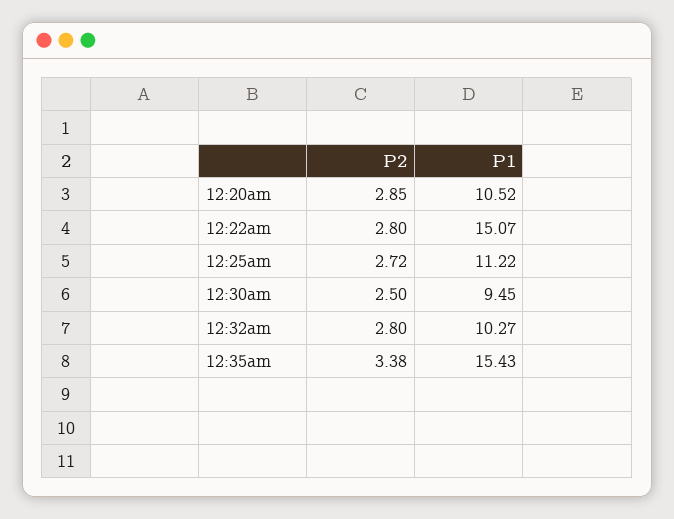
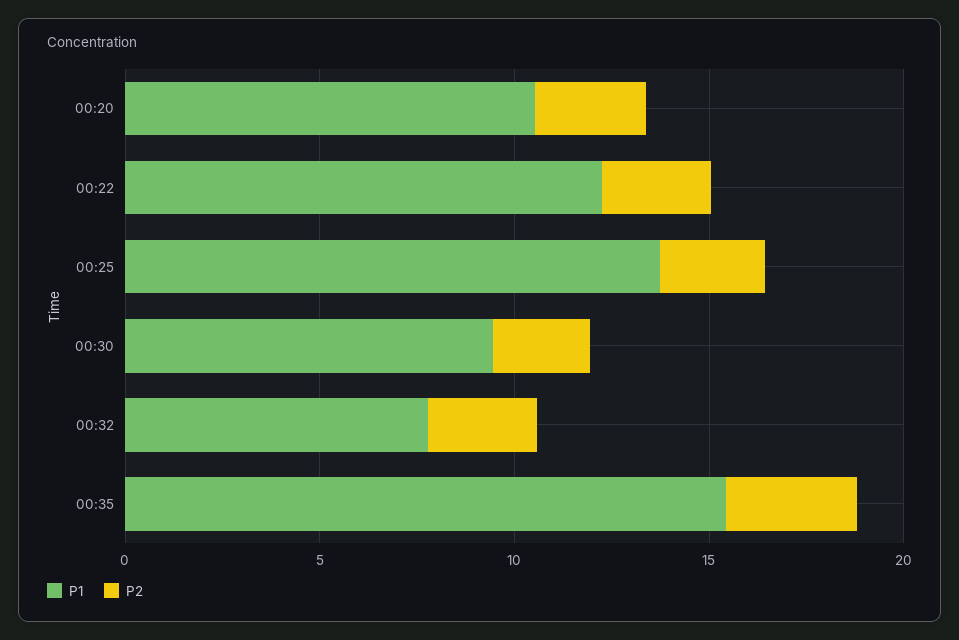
P1, 12:22am: 15.07 -> 12
P1, 12:25am: 11.22 -> 14
P1, 12:32am: 10.27 -> 8

